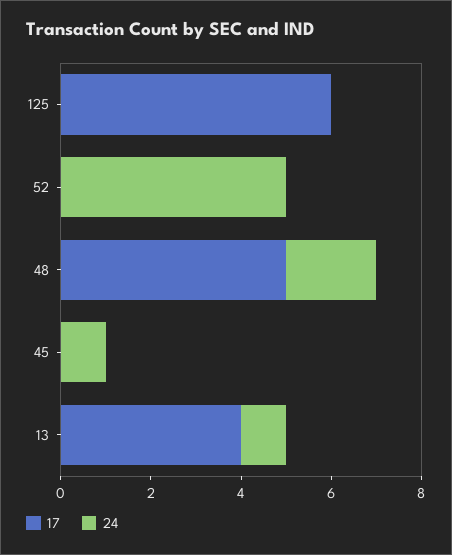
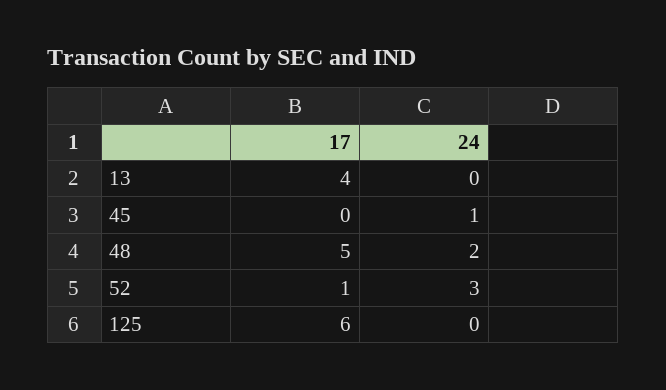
17, 52: 0 -> 1
24, 52: 5 -> 3
24, 13: 1 -> 0

